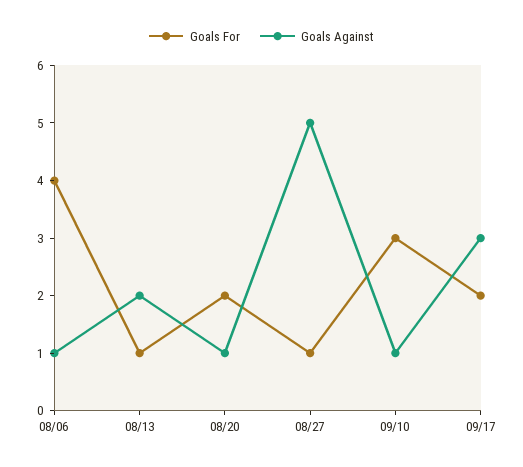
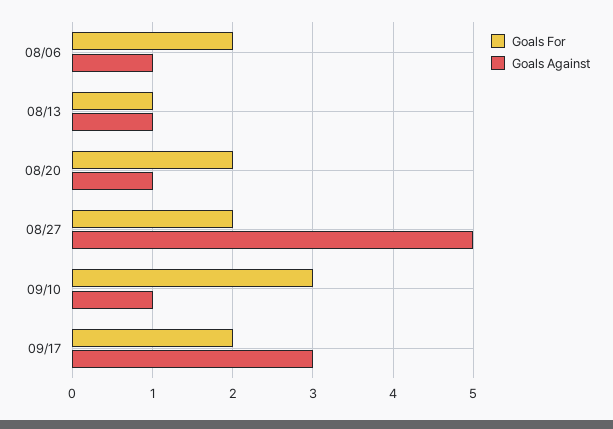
Goals For, 08/06: 4 -> 2
Goals Against, 08/13: 2 -> 1
Goals For, 08/27: 1 -> 2

